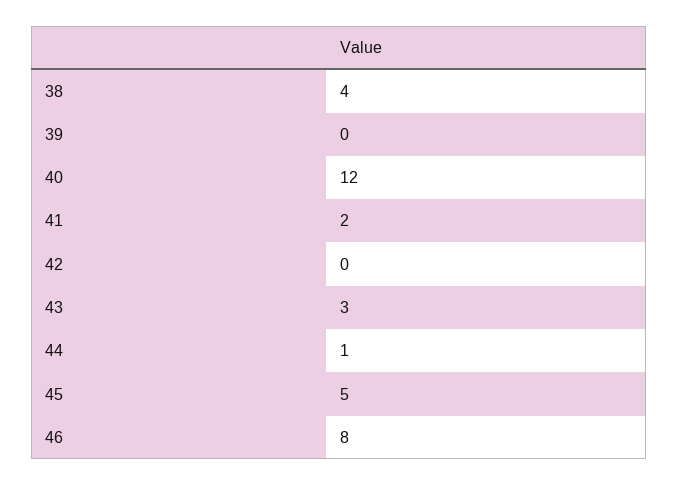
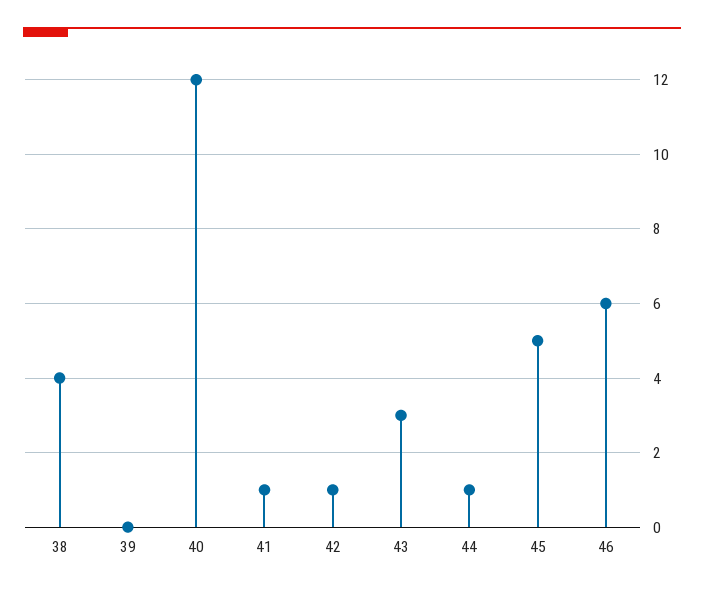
41: 2 -> 1
42: 0 -> 1
46: 8 -> 6

